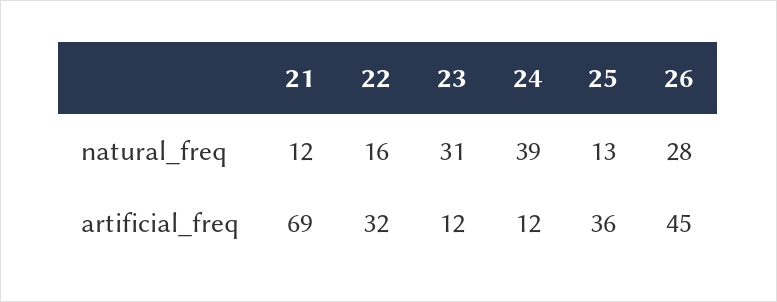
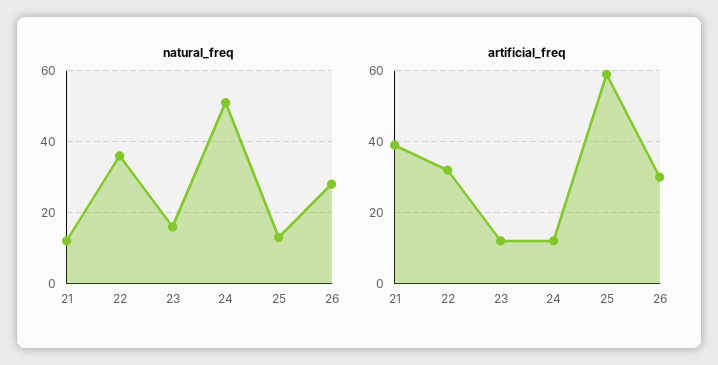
natural_freq, 22: 16 -> 35
natural_freq, 23: 31 -> 15
natural_freq, 24: 39 -> 50
artificial_freq, 21: 69 -> 40
artificial_freq, 25: 36 -> 60
artificial_freq, 26: 45 -> 30

